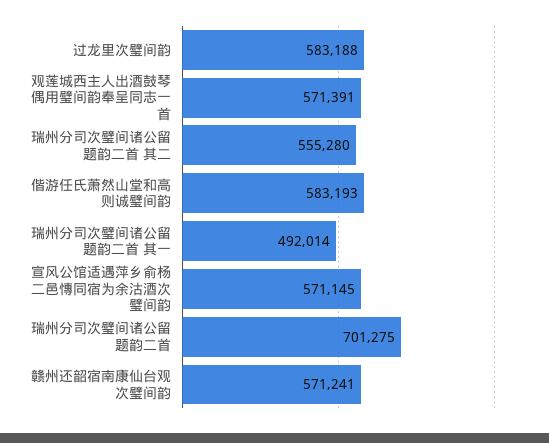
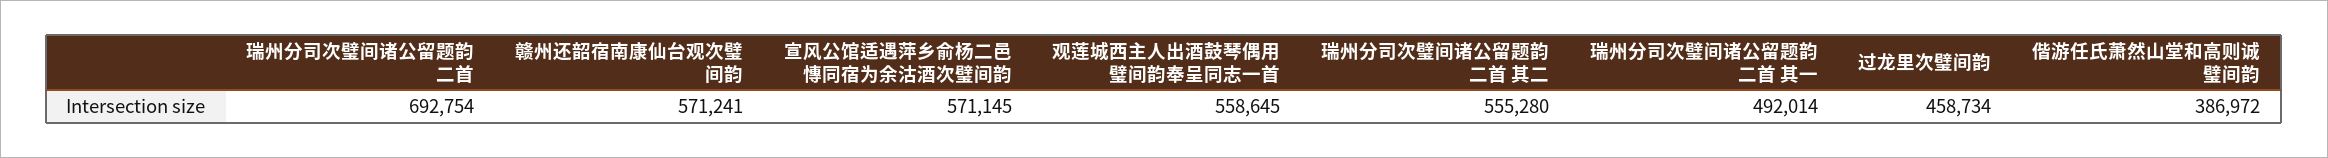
过龙里次璧间韵: 583188 -> 458734
观莲城西主人出酒鼓琴偶用璧间韵奉呈同志一首: 571391 -> 558645
偕游任氏萧然山堂和高则诚璧间韵: 583193 -> 386972
瑞州分司次璧间诸公留题韵二首: 701275 -> 692754

